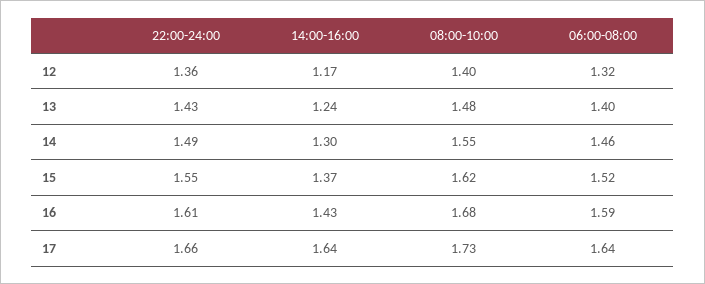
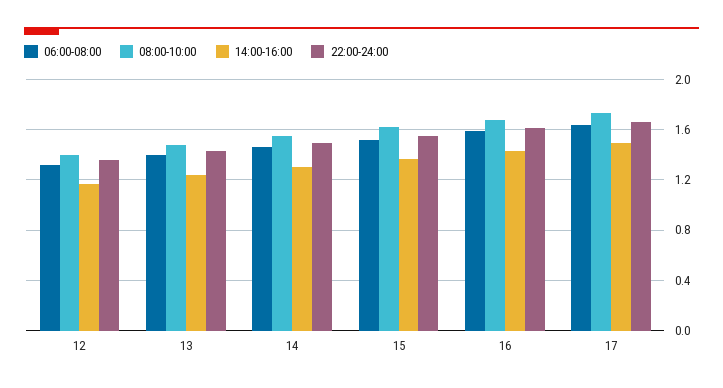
14:00-16:00, 17: 1.64 -> 1.5

